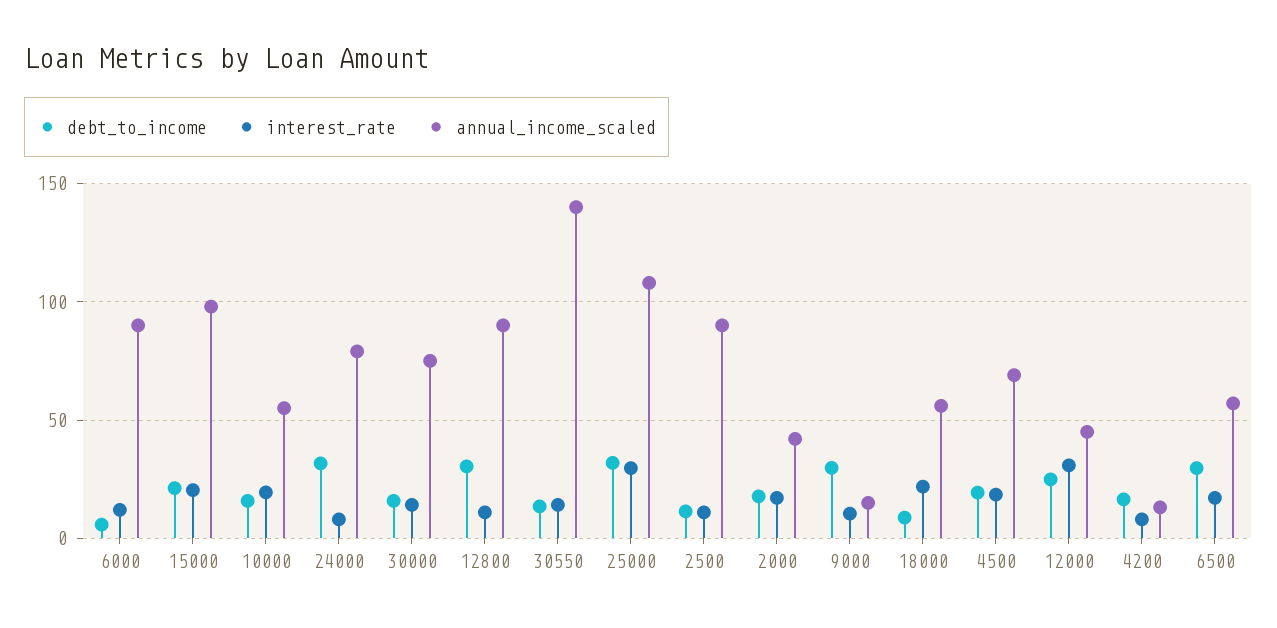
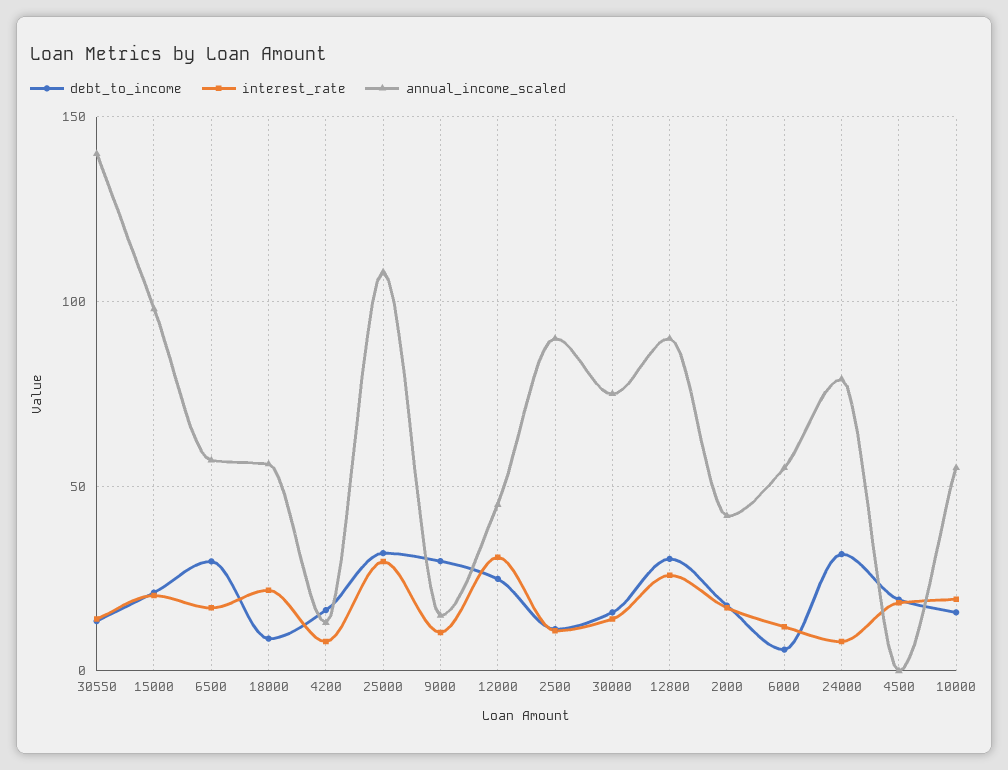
annual_income_scaled, 6000: 90 -> 55
interest_rate, 12800: 10 -> 25
annual_income_scaled, 4500: 70 -> 0

